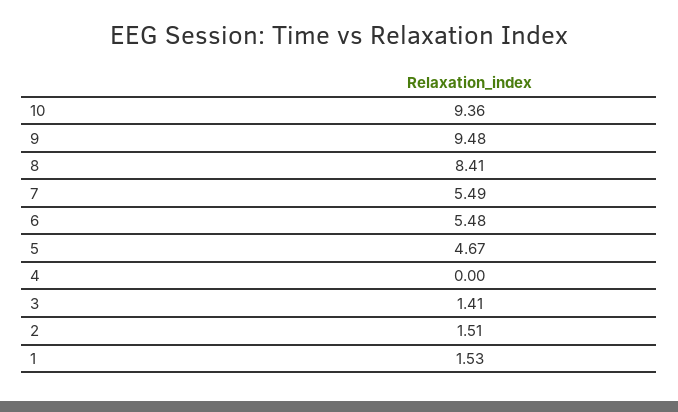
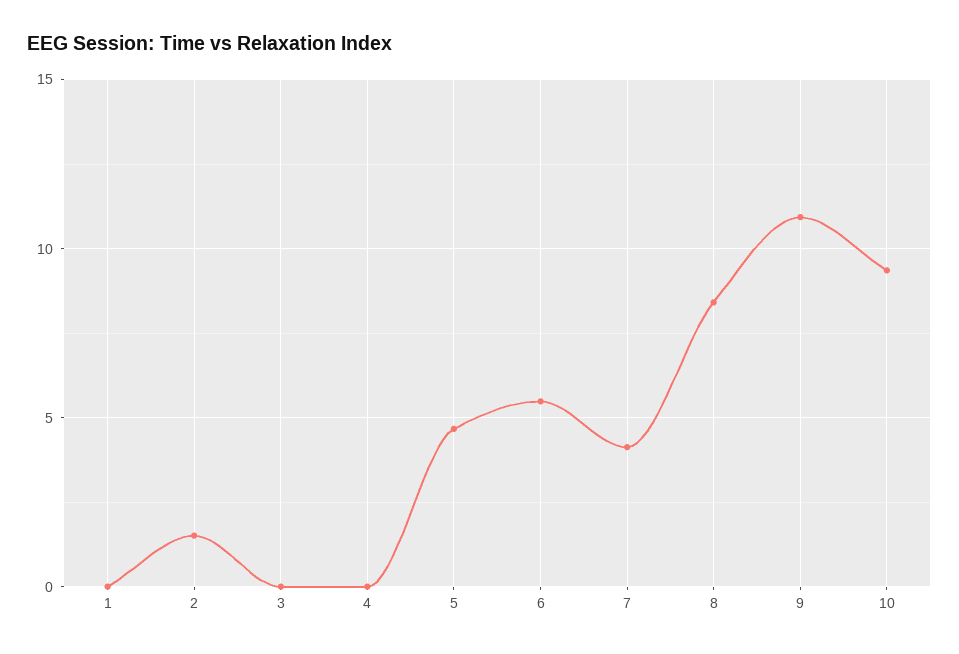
9: 9.48 -> 11
7: 5.49 -> 4
3: 1.41 -> 0
1: 1.53 -> 0

